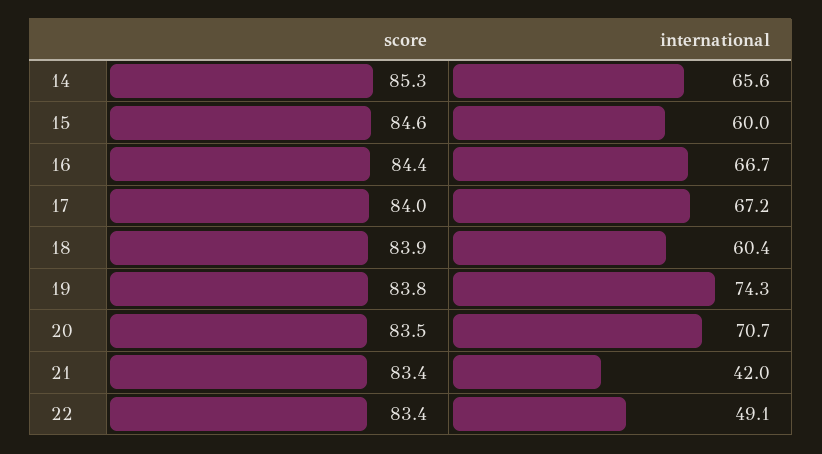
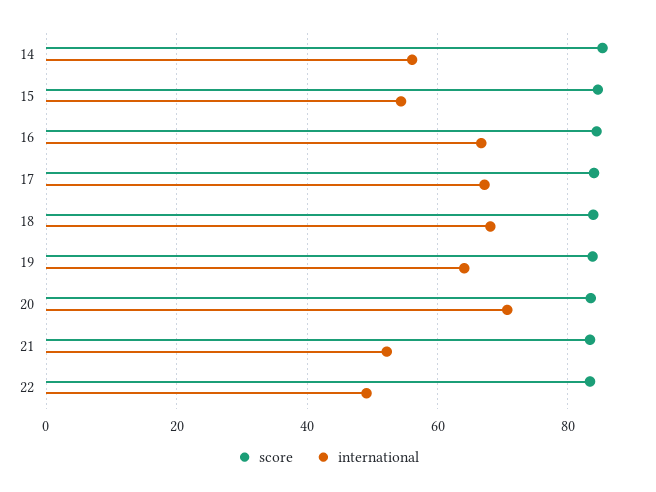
international, 14: 65.6 -> 56
international, 15: 60 -> 54
international, 18: 60.4 -> 68
international, 19: 74.3 -> 64
international, 21: 42 -> 52

